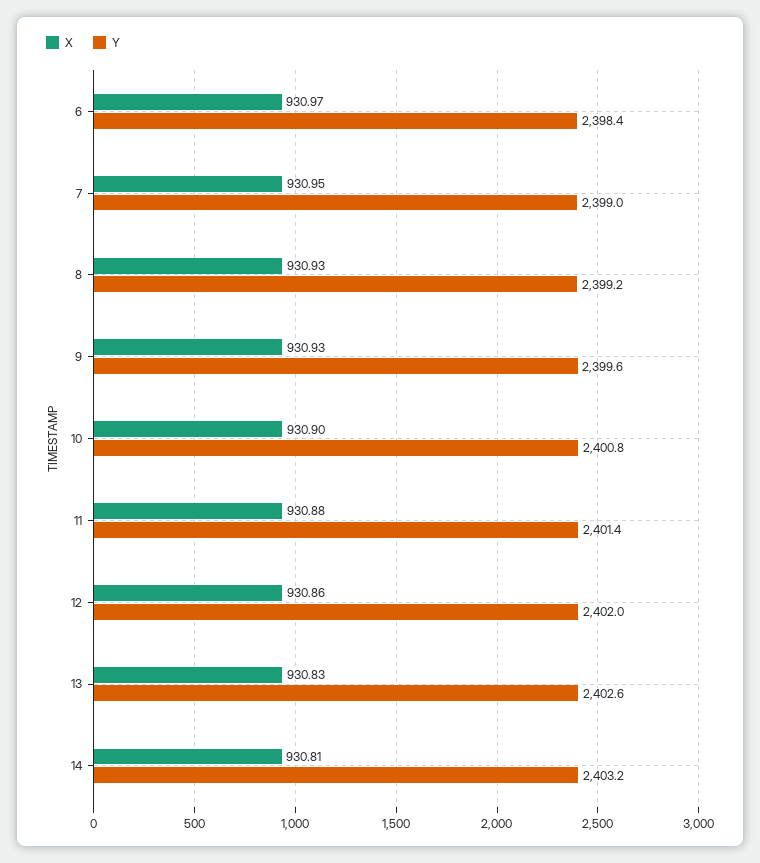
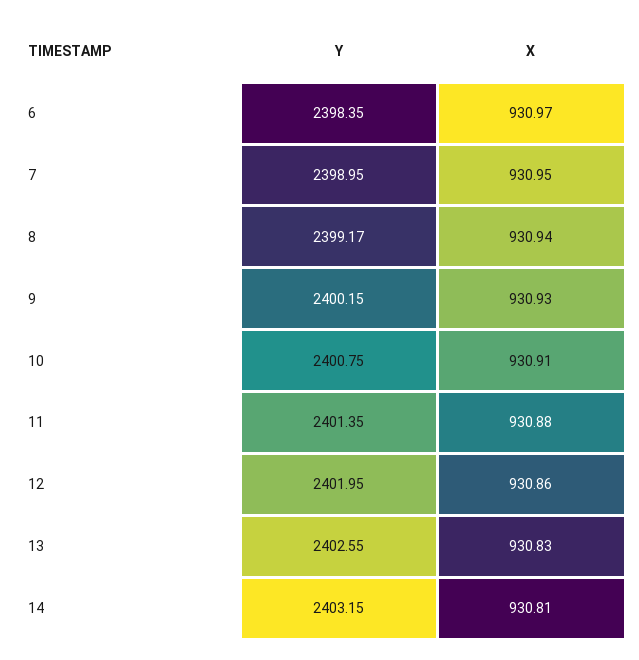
X, 8: 930.93 -> 930.94
Y, 9: 2399.6 -> 2400.15
X, 10: 930.9 -> 930.91

